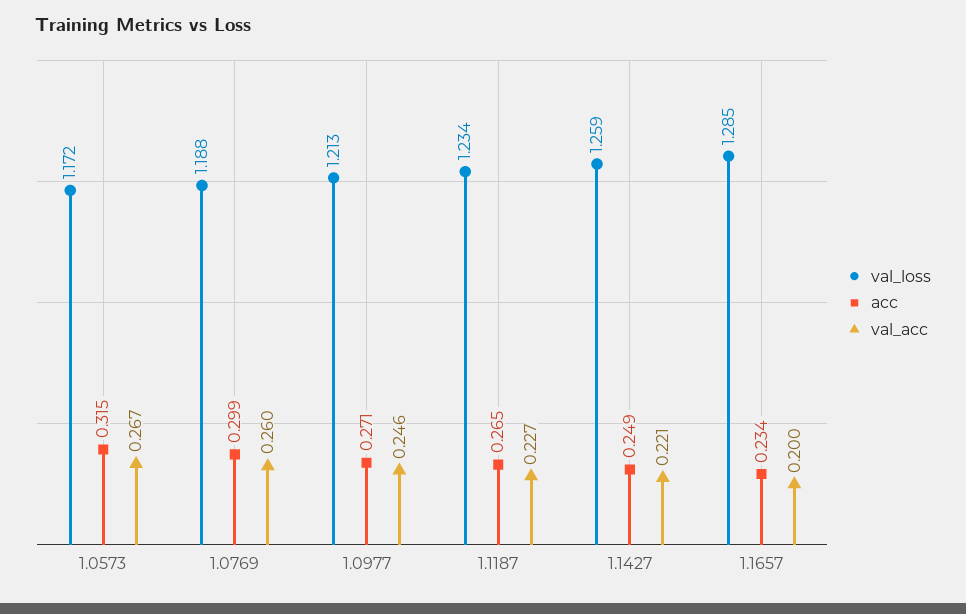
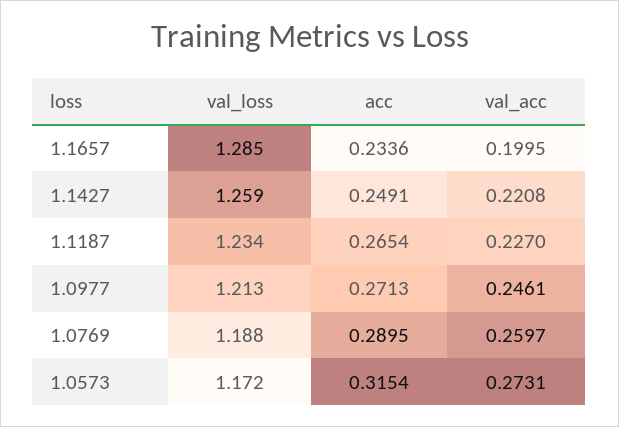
val_acc, 1.0573: 0.267 -> 0.2731
acc, 1.0769: 0.299 -> 0.2895

